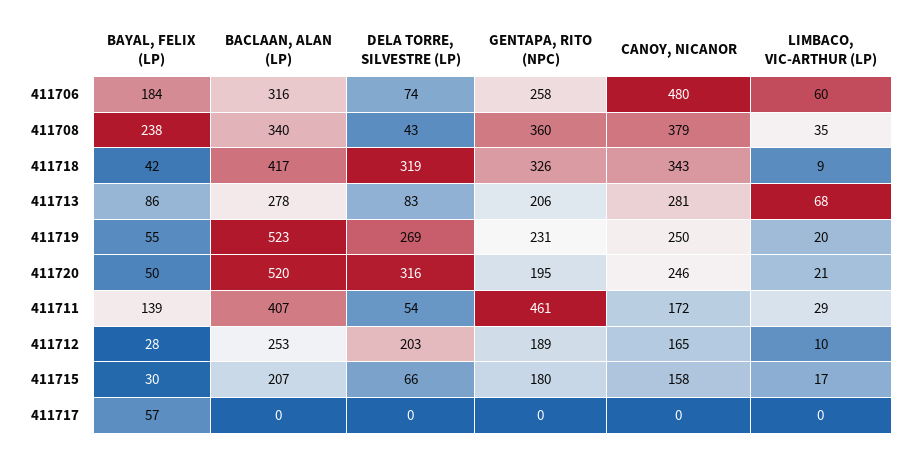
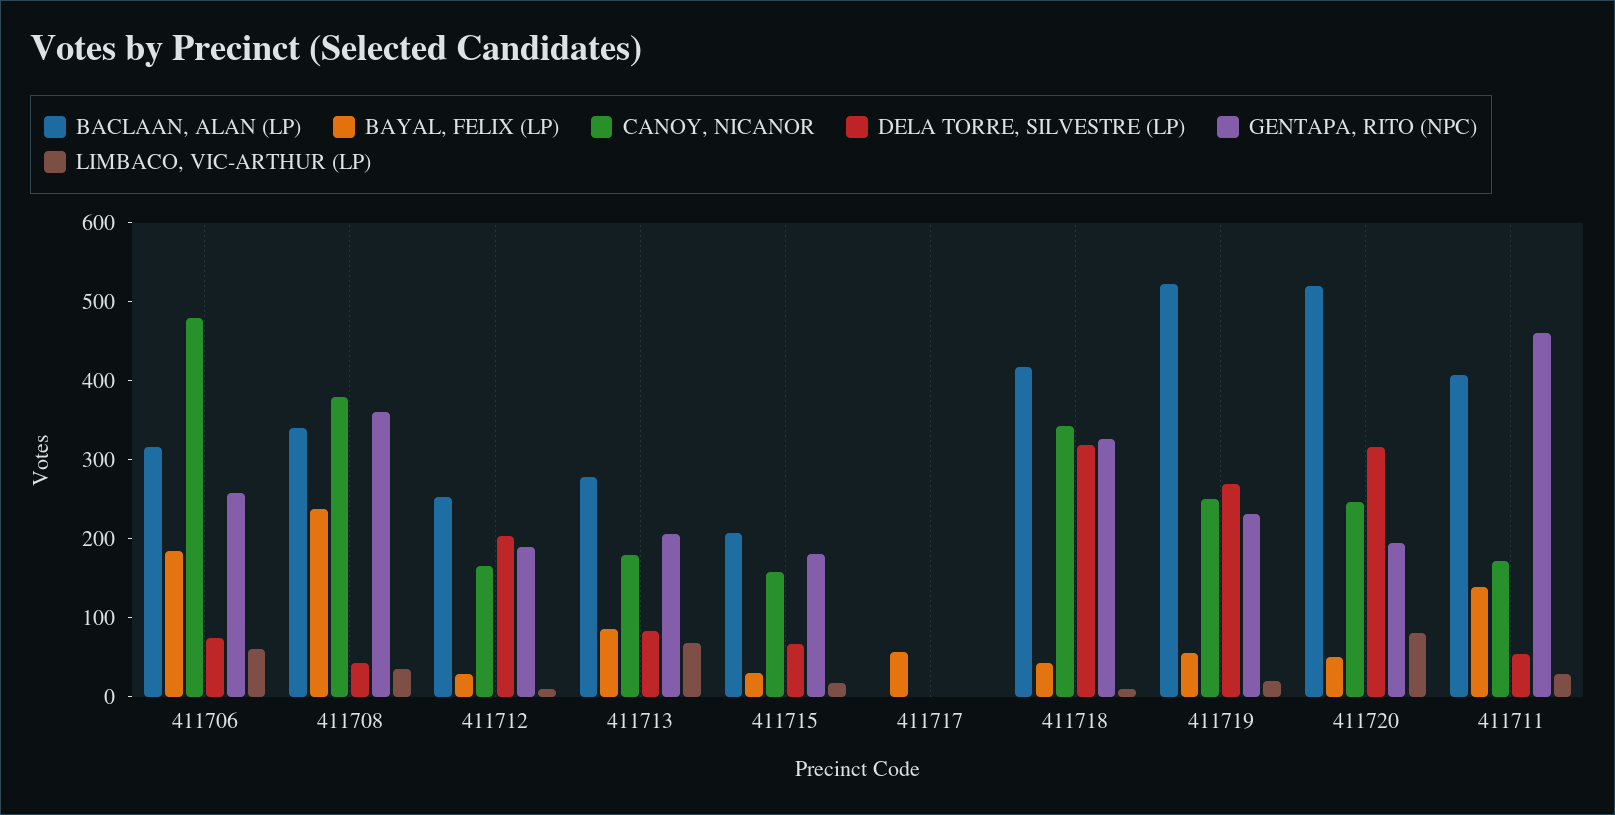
CANOY, NICANOR, 411713: 281 -> 180
LIMBACO, VIC-ARTHUR (LP), 411720: 21 -> 80

